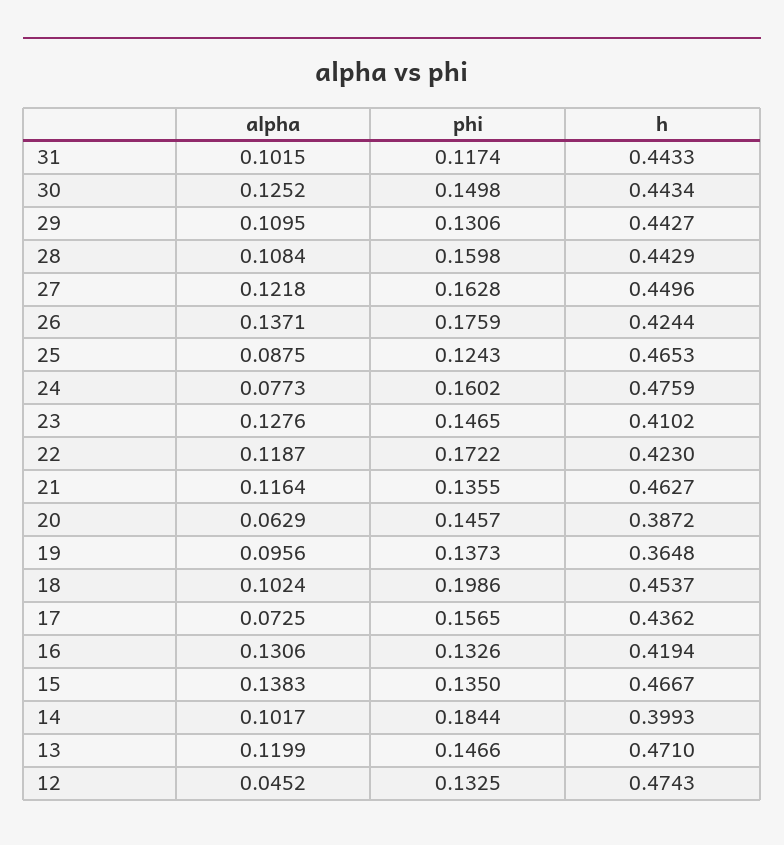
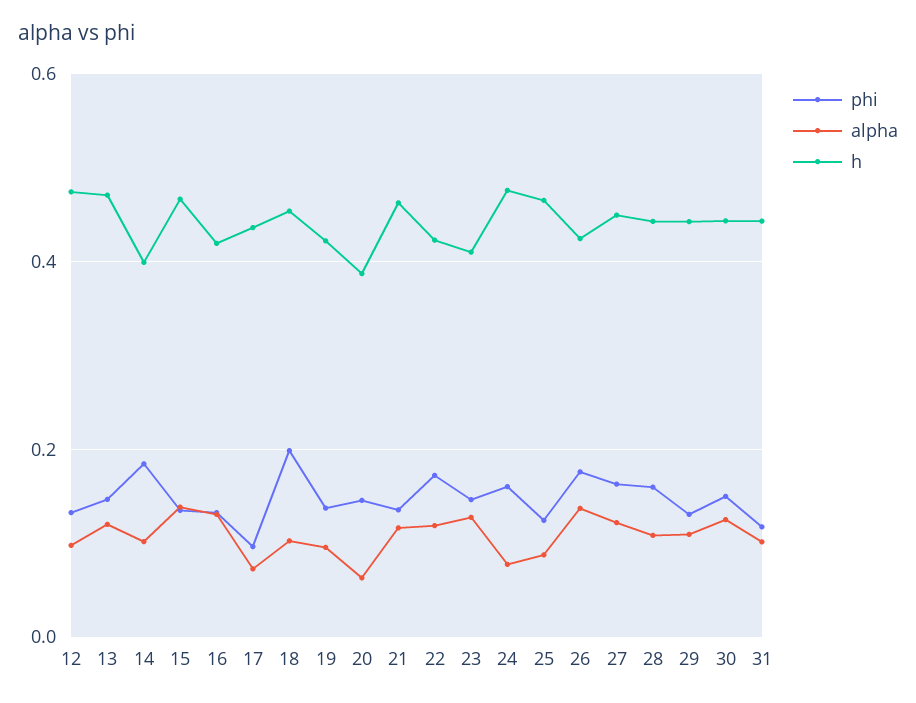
h, 19: 0.3648 -> 0.42
phi, 17: 0.1565 -> 0.1
alpha, 12: 0.0452 -> 0.1

